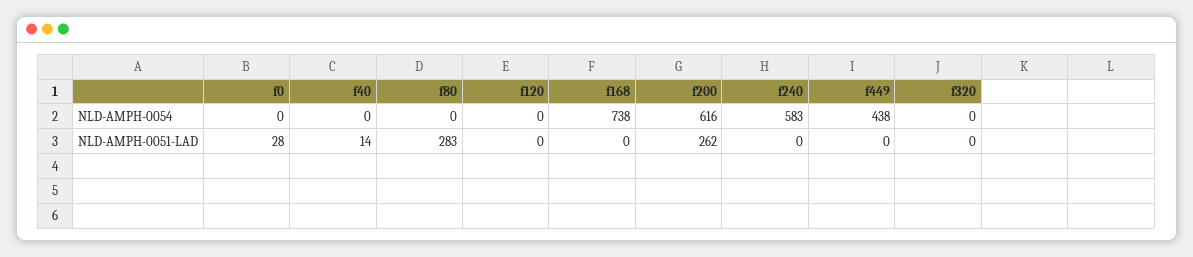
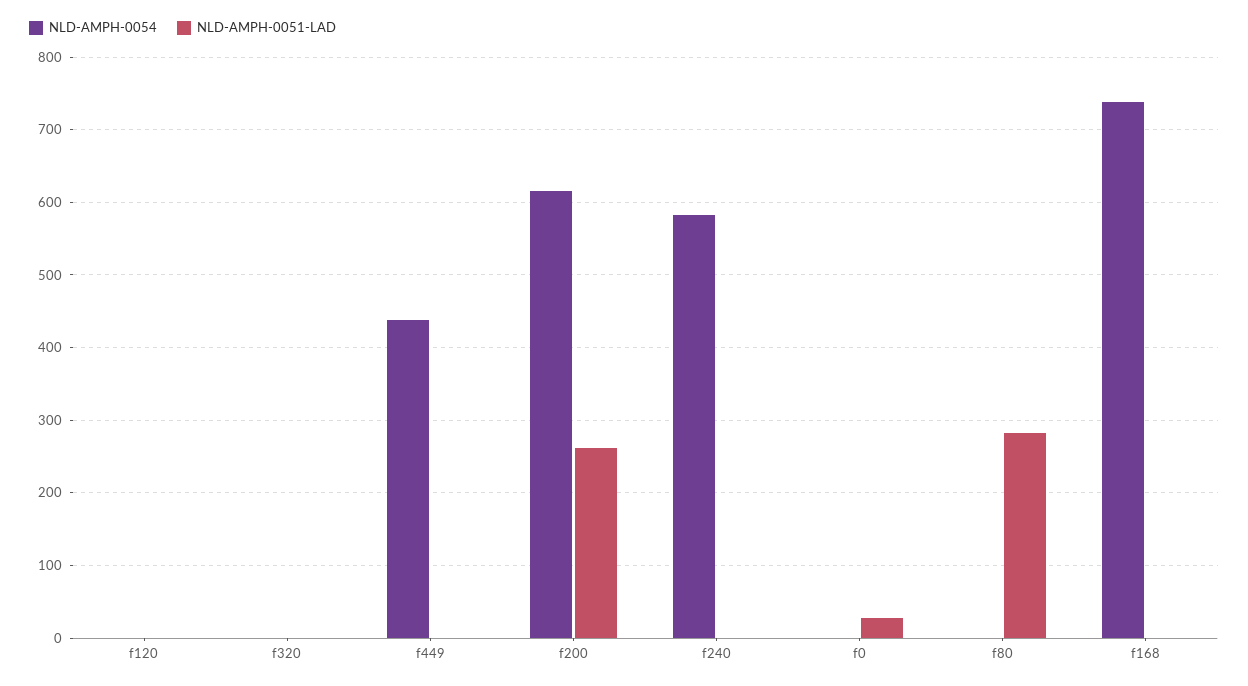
NLD-AMPH-0054, f40: 0 -> none
NLD-AMPH-0051-LAD, f40: 14 -> none

